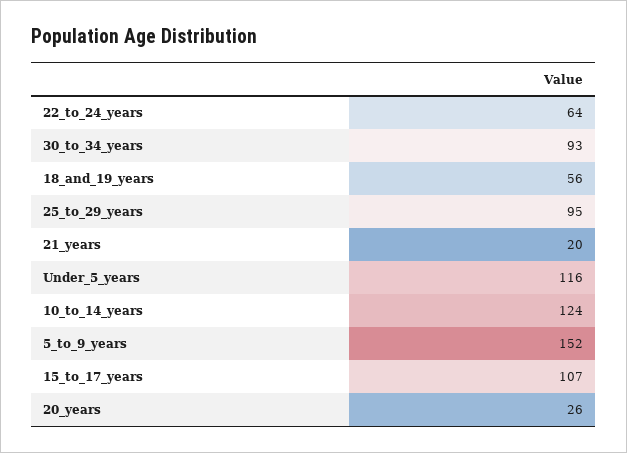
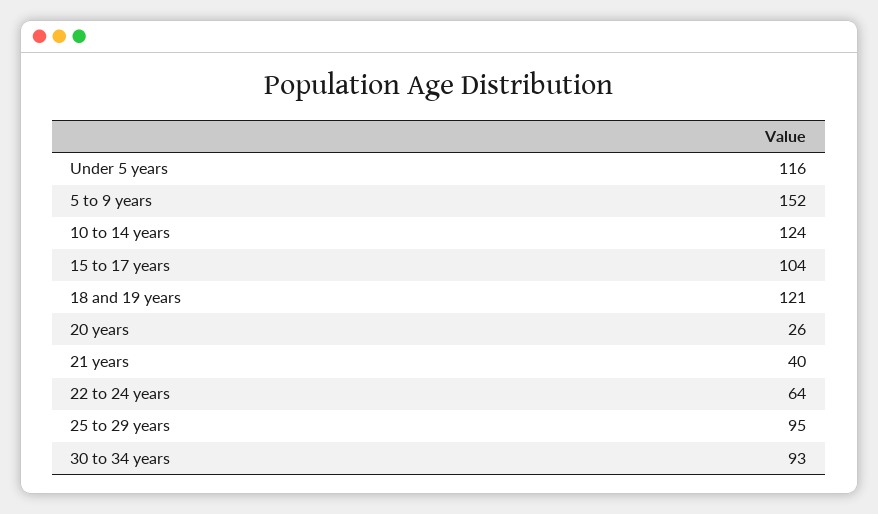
18_and_19_years: 56 -> 121
21_years: 20 -> 40
15_to_17_years: 107 -> 104

